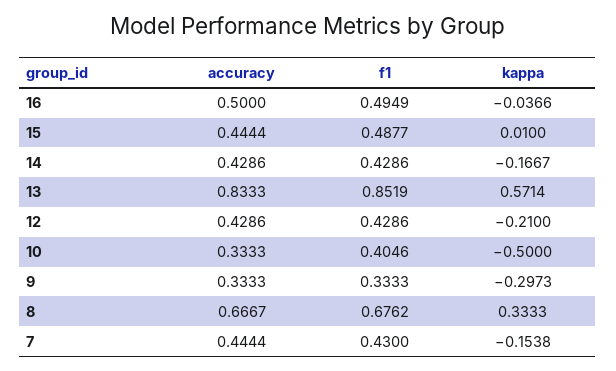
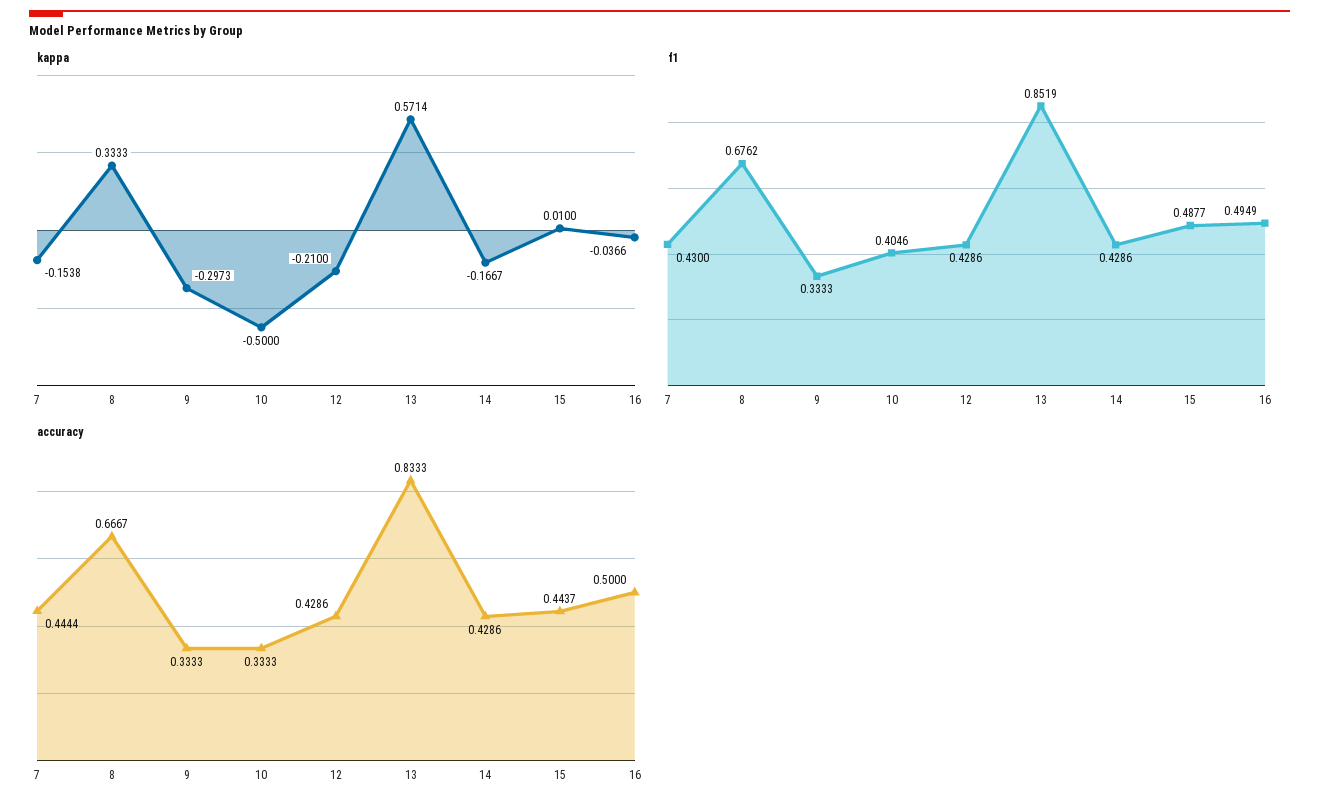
accuracy, 15: 0.4444 -> 0.4437

